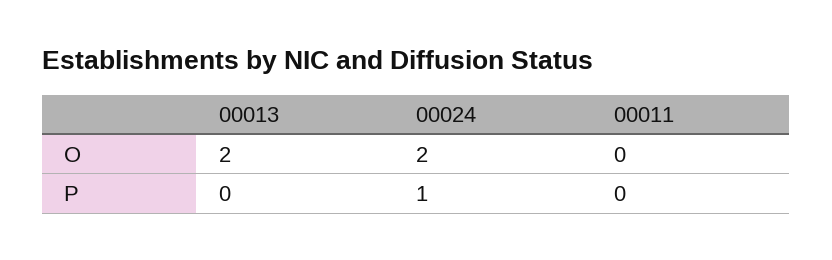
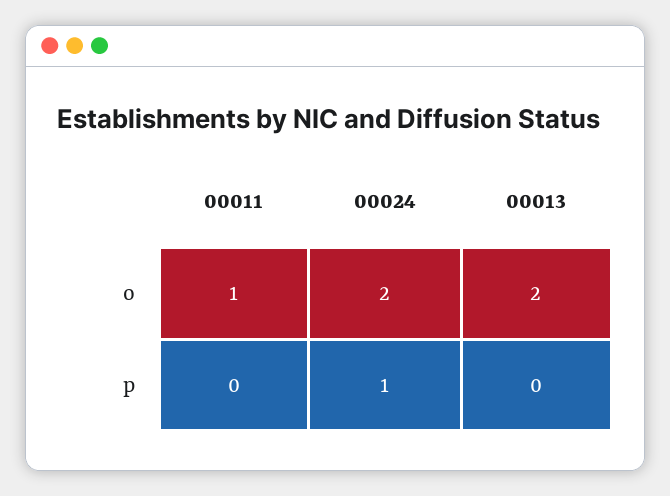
00011, O: 0 -> 1

